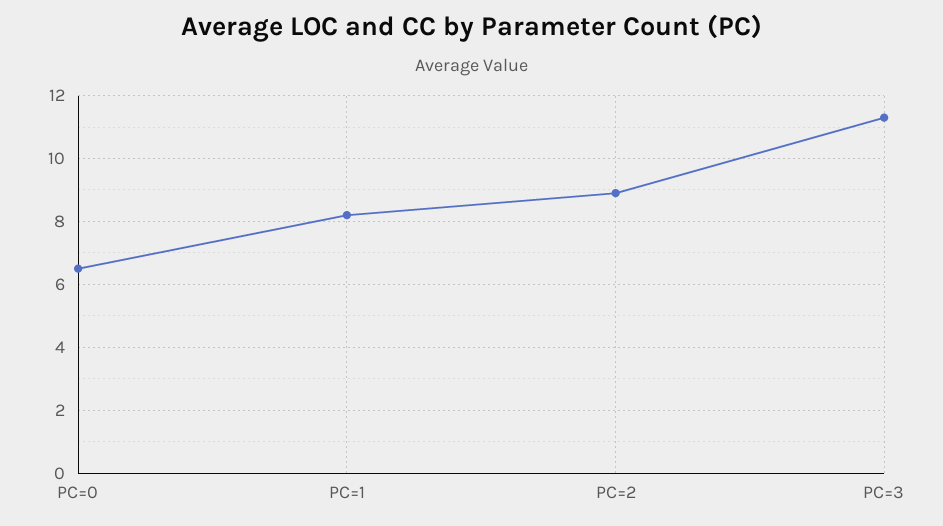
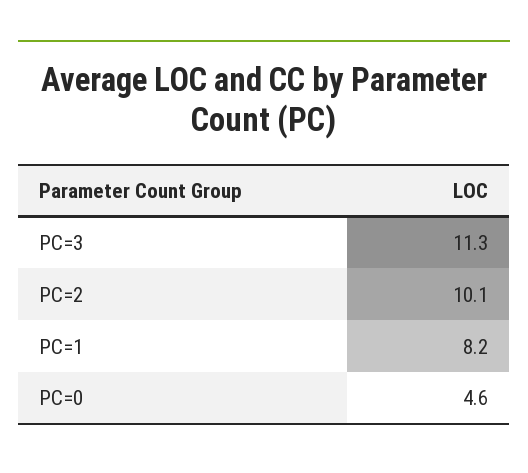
PC=0: 6.5 -> 4.6
PC=2: 9 -> 10.1

